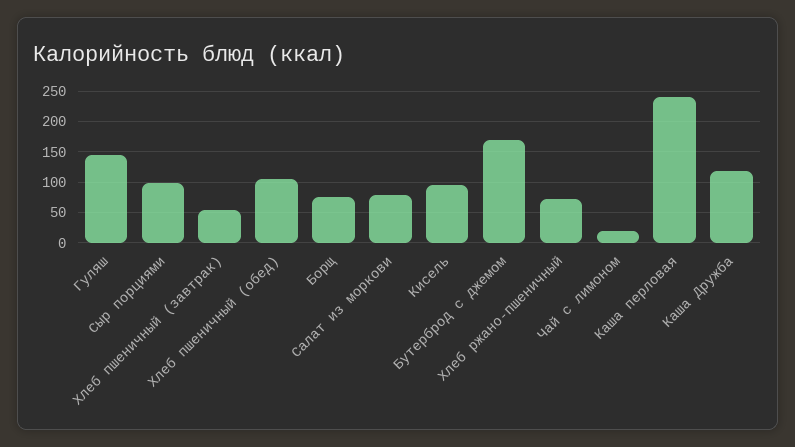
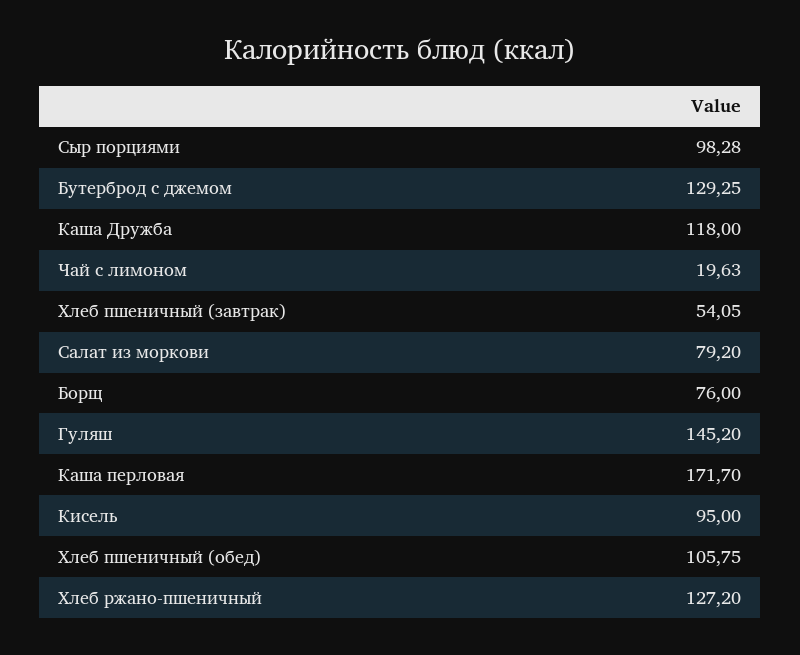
Бутерброд с джемом: 170 -> 129.25
Хлеб ржано-пшеничный: 70 -> 127.2
Каша перловая: 240 -> 171.7

